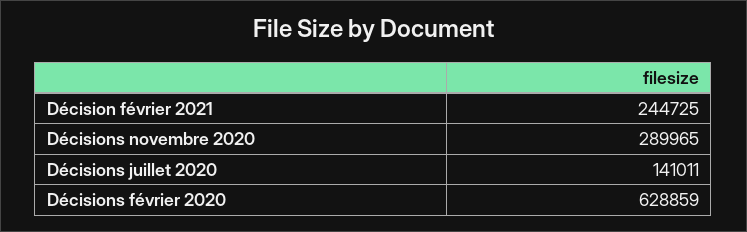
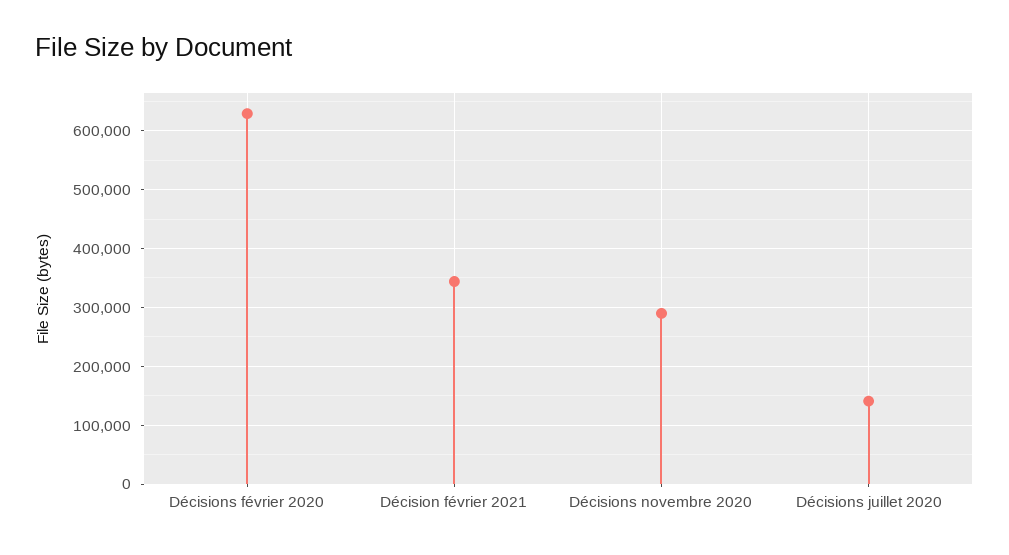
Décision février 2021: 244725 -> 340000

